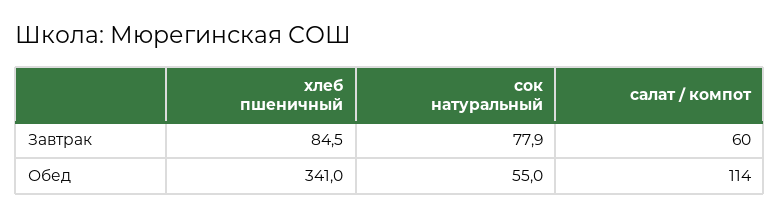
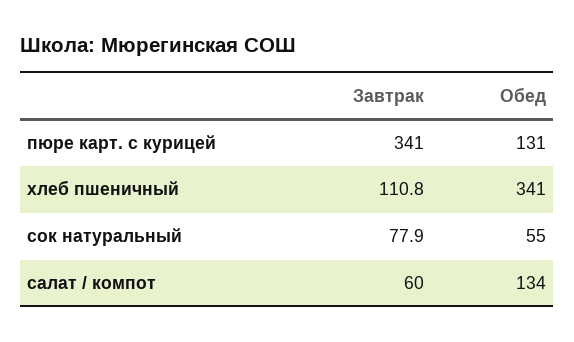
хлеб пшеничный, Завтрак: 84.5 -> 110.8
салат / компот, Обед: 114 -> 134
пюре карт. с курицей, Завтрак: none -> 341
пюре карт. с курицей, Обед: none -> 131

